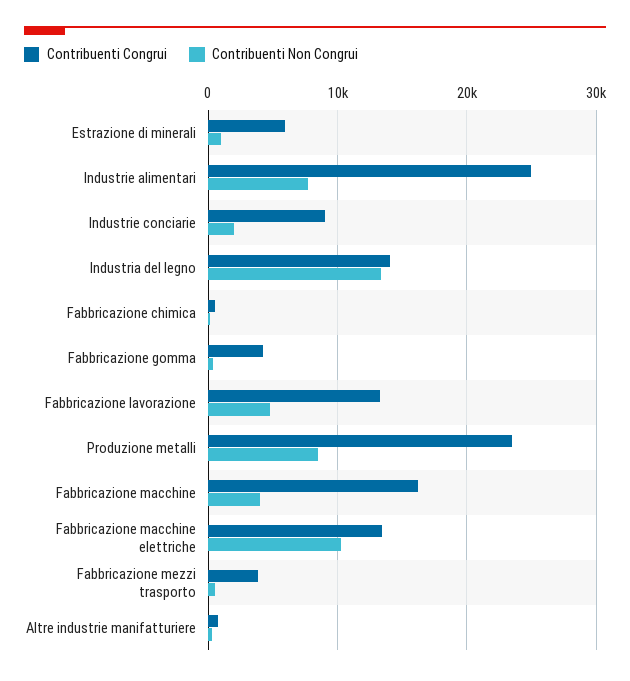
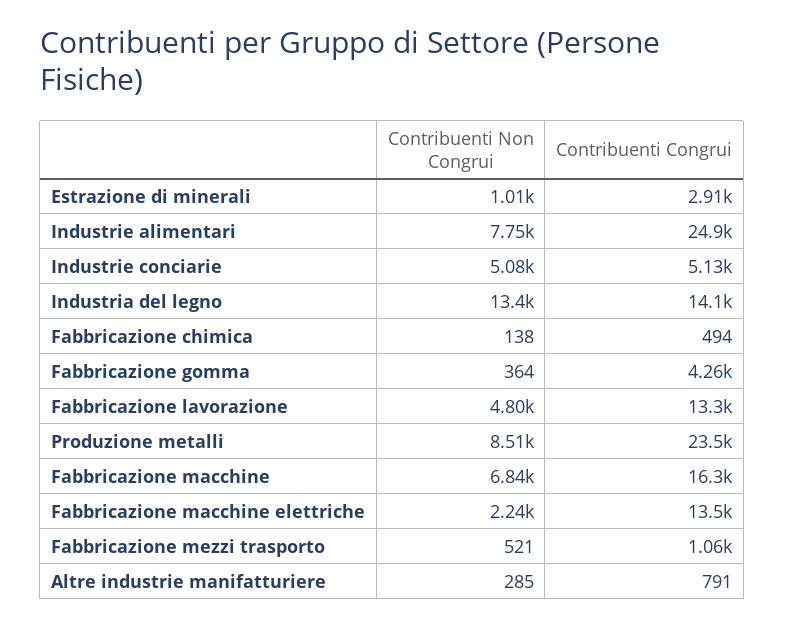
Contribuenti Congrui, Estrazione di minerali: 6000 -> 2910
Contribuenti Congrui, Industrie conciarie: 9000 -> 5130
Contribuenti Non Congrui, Industrie conciarie: 2000 -> 5080
Contribuenti Non Congrui, Fabbricazione macchine: 4000 -> 6840
Contribuenti Non Congrui, Fabbricazione macchine elettriche: 10000 -> 2240
Contribuenti Congrui, Fabbricazione mezzi trasporto: 4000 -> 1060

